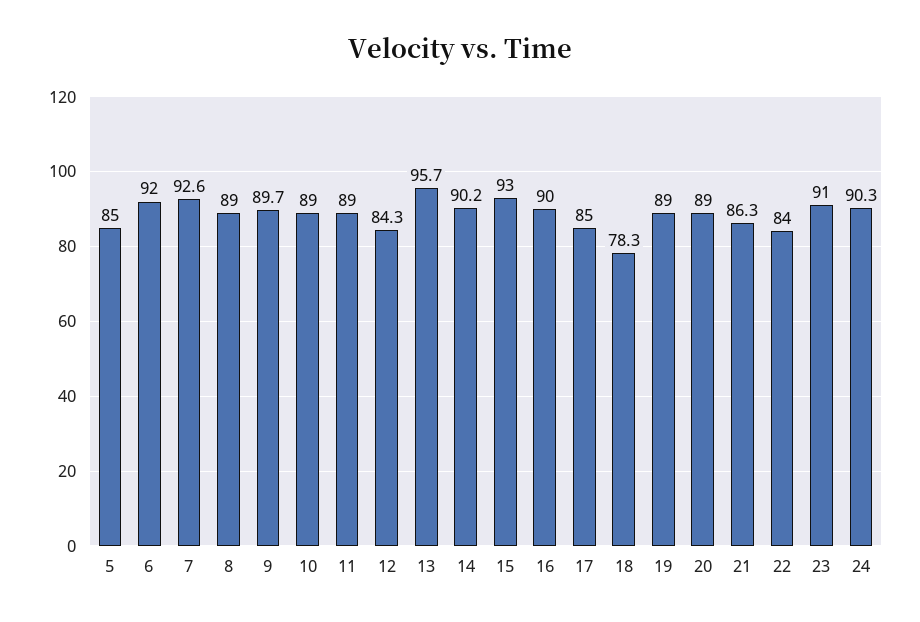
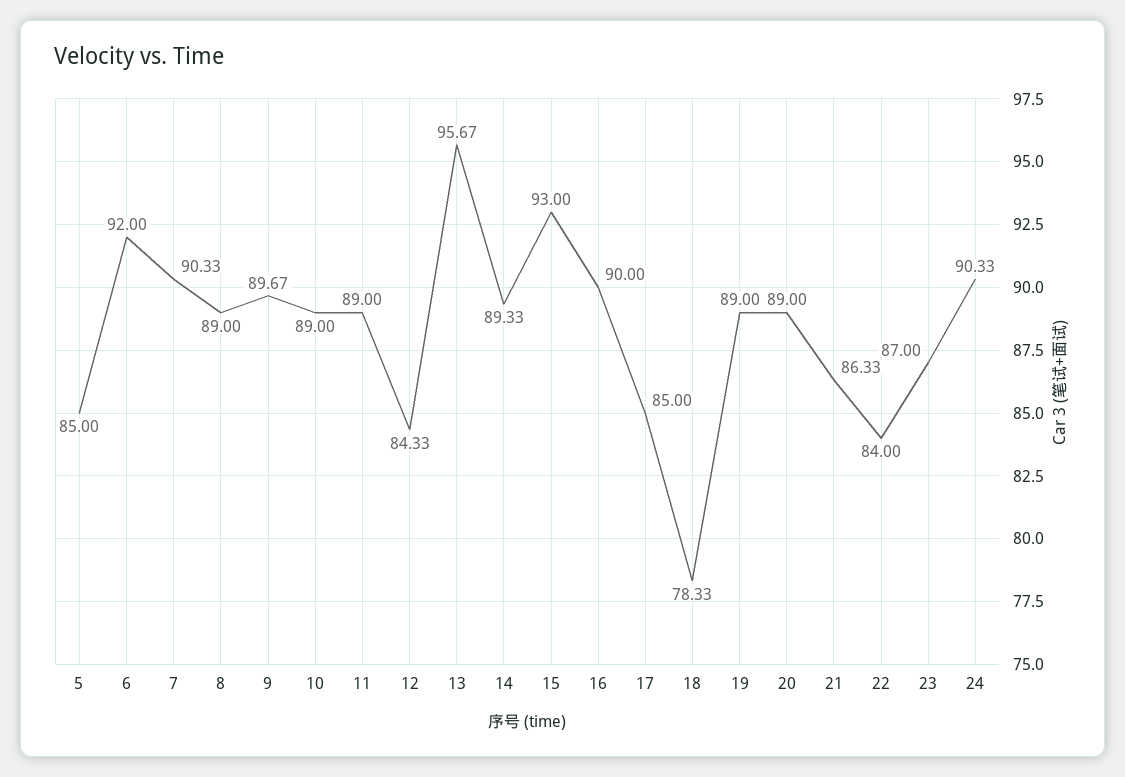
7: 92.6 -> 90.33
14: 90.2 -> 89.33
23: 91 -> 87

